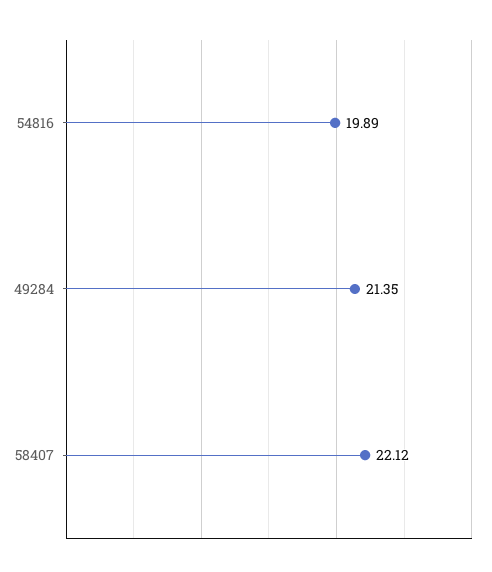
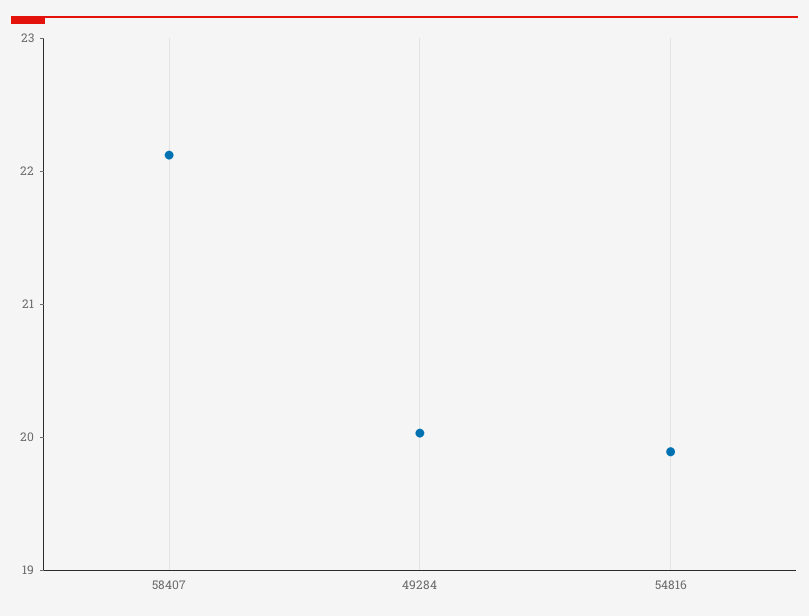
49284: 21.35 -> 20

